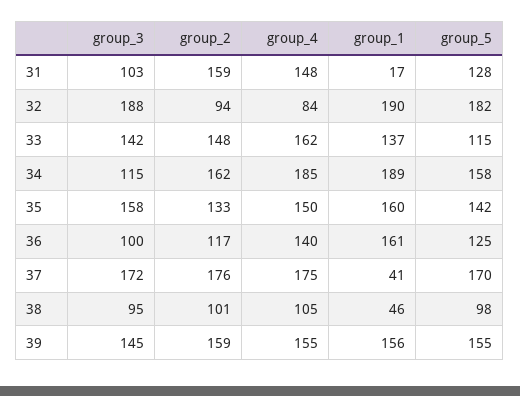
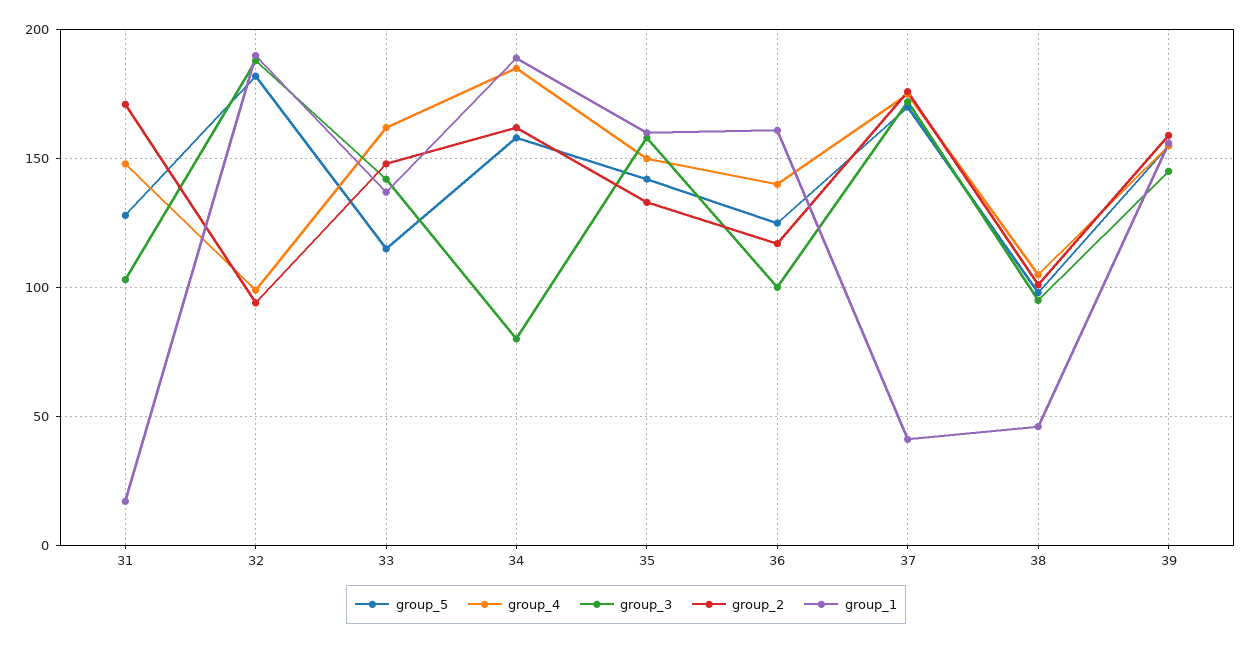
group_2, 31: 159 -> 170
group_4, 32: 84 -> 100
group_3, 34: 115 -> 80

